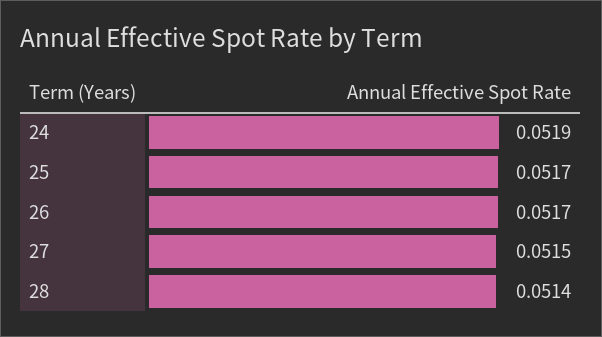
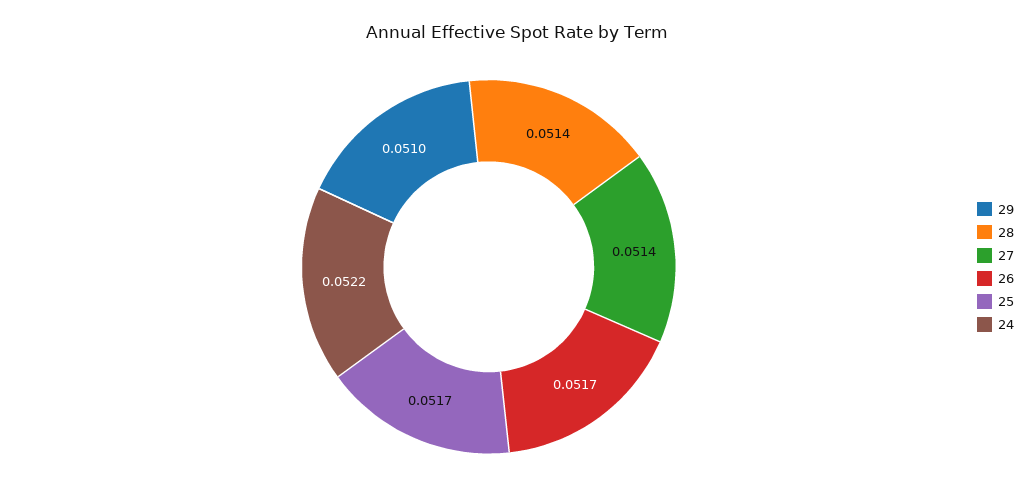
24: 0.0519 -> 0.0522
27: 0.0515 -> 0.0514
29: none -> 0.051

